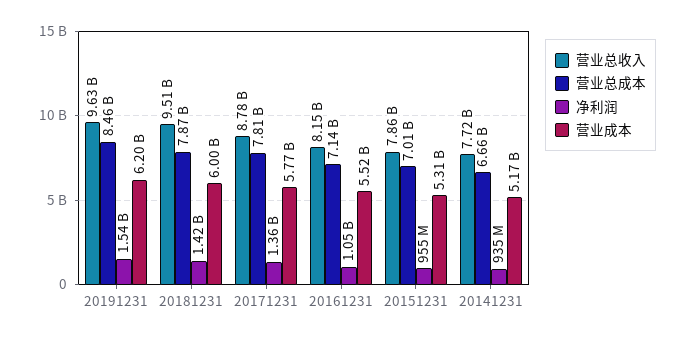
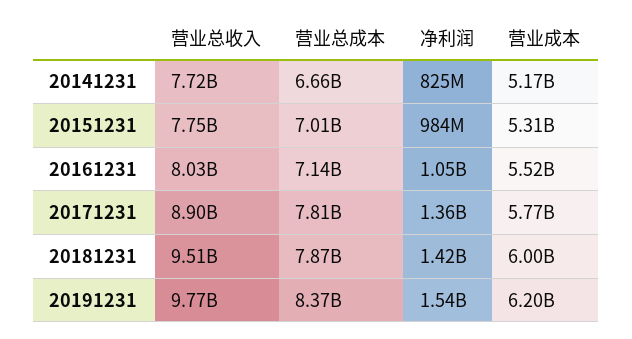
营业总收入, 20191231: 9630000000 -> 9770000000
营业总成本, 20191231: 8460000000 -> 8370000000
营业总收入, 20171231: 8780000000 -> 8900000000
营业总收入, 20161231: 8150000000 -> 8030000000
营业总收入, 20151231: 7860000000 -> 7750000000
净利润, 20151231: 955000000 -> 984000000
净利润, 20141231: 935000000 -> 825000000

